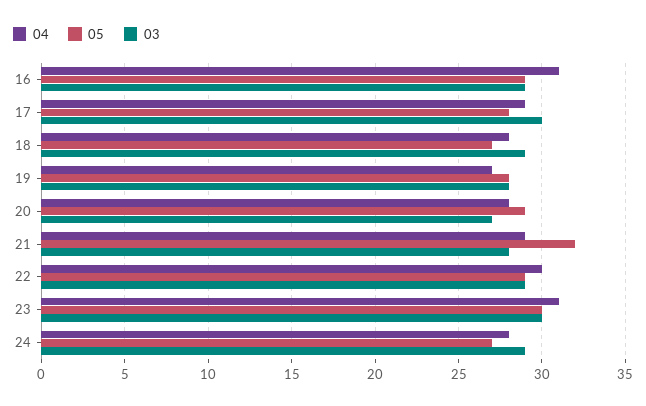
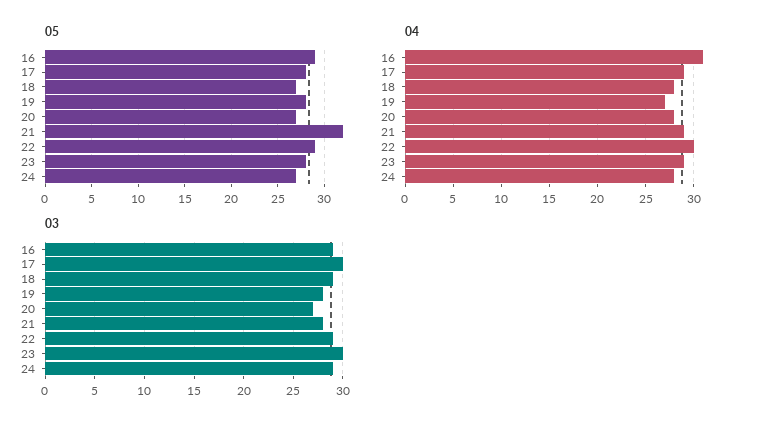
05, 20: 29 -> 27
04, 23: 31 -> 29
05, 23: 30 -> 28

